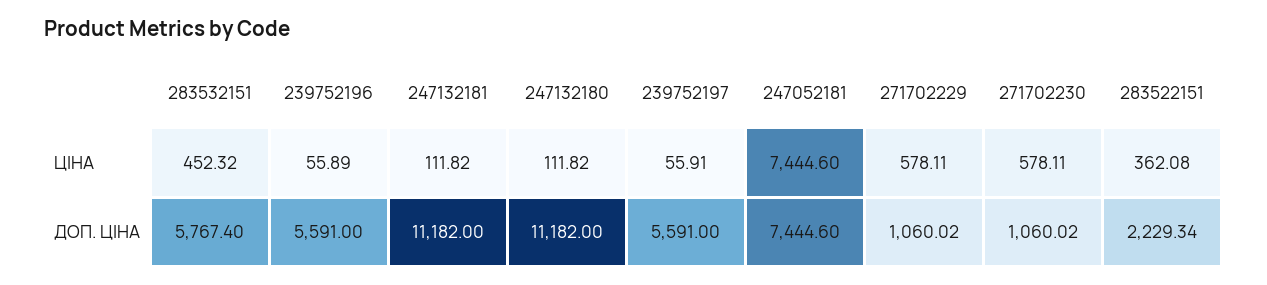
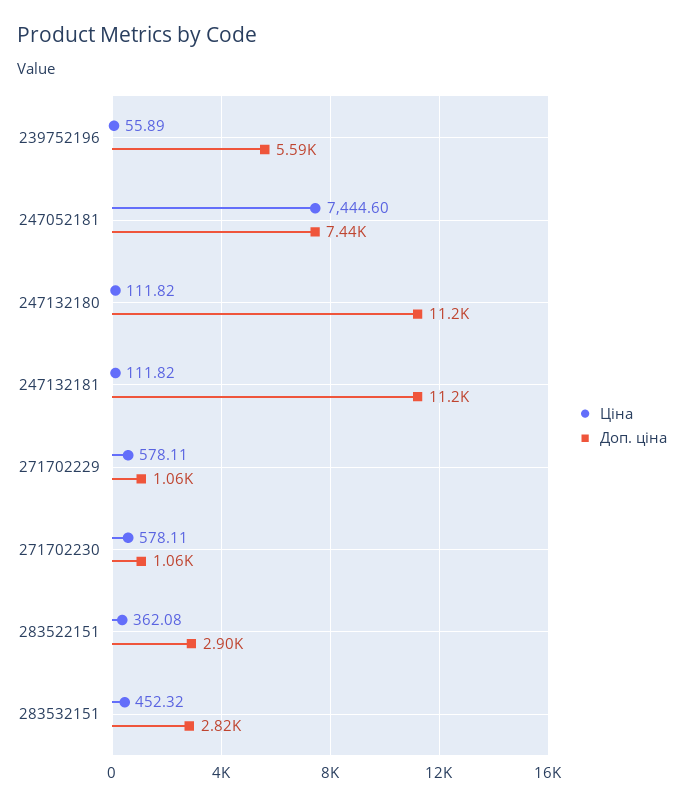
ЦІНА, 239752197: 55.91 -> none
ДОП. ЦІНА, 283532151: 5767.4 -> 2820
ДОП. ЦІНА, 239752197: 5591 -> none
ДОП. ЦІНА, 283522151: 2229.34 -> 2900

